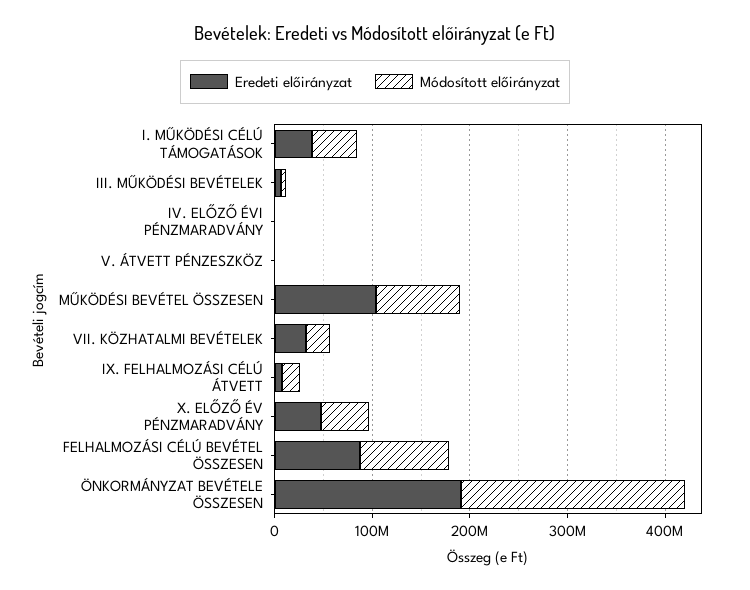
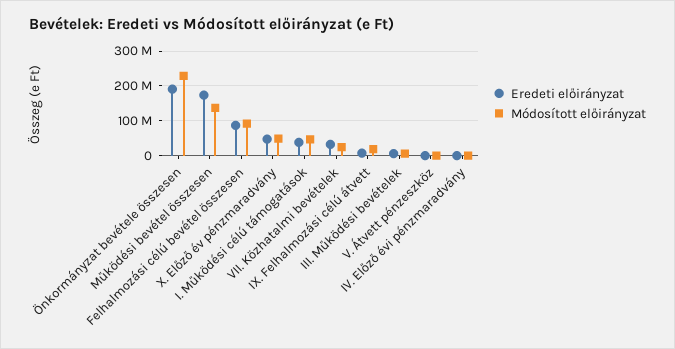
Eredeti előirányzat, MŰKÖDÉSI BEVÉTEL ÖSSZESEN: 100000000 -> 180000000
Módosított előirányzat, MŰKÖDÉSI BEVÉTEL ÖSSZESEN: 80000000 -> 140000000

